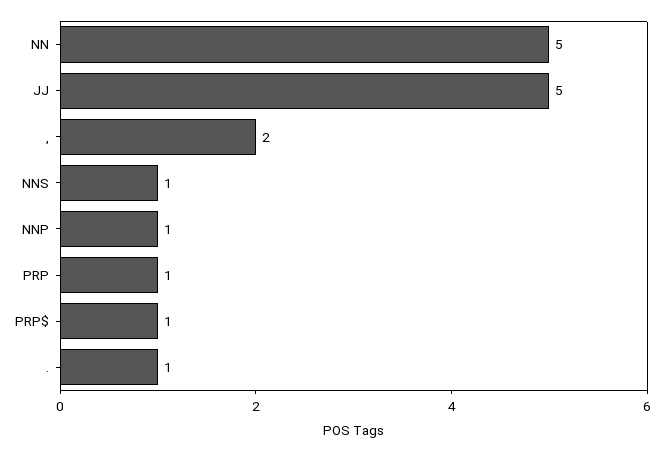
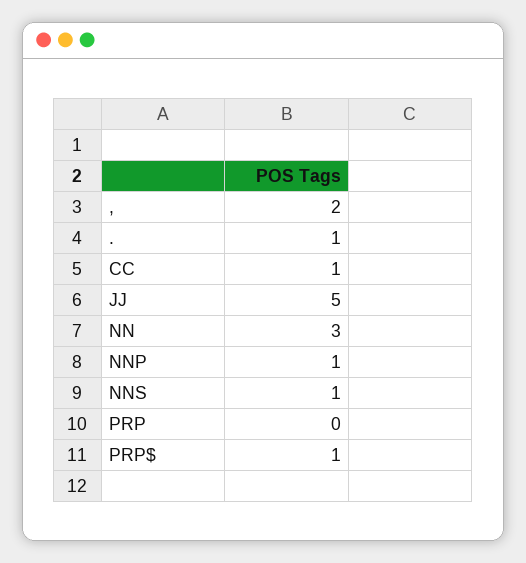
NN: 5 -> 3
PRP: 1 -> 0
CC: none -> 1

